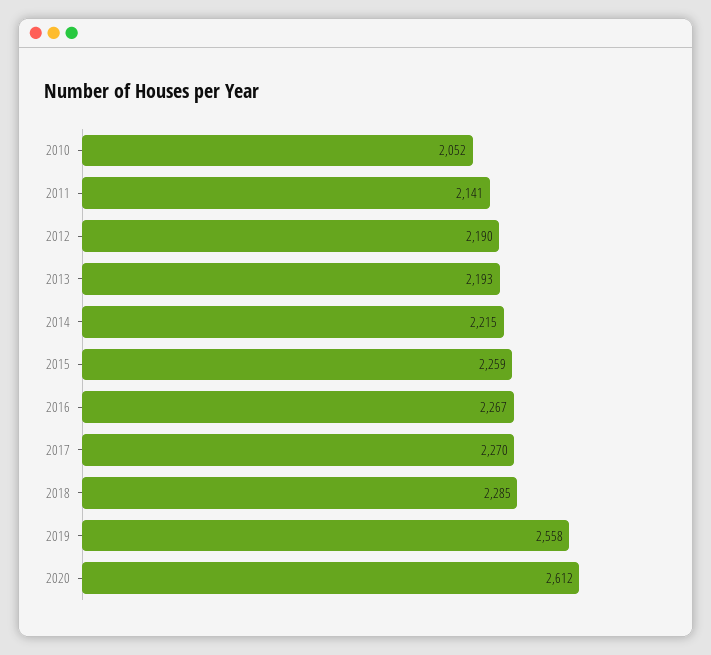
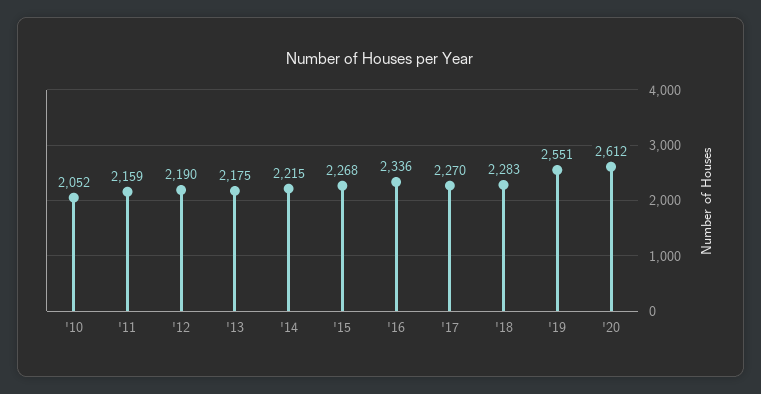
2011: 2141 -> 2159
2013: 2193 -> 2175
2015: 2259 -> 2268
2016: 2267 -> 2336
2018: 2285 -> 2283
2019: 2558 -> 2551

